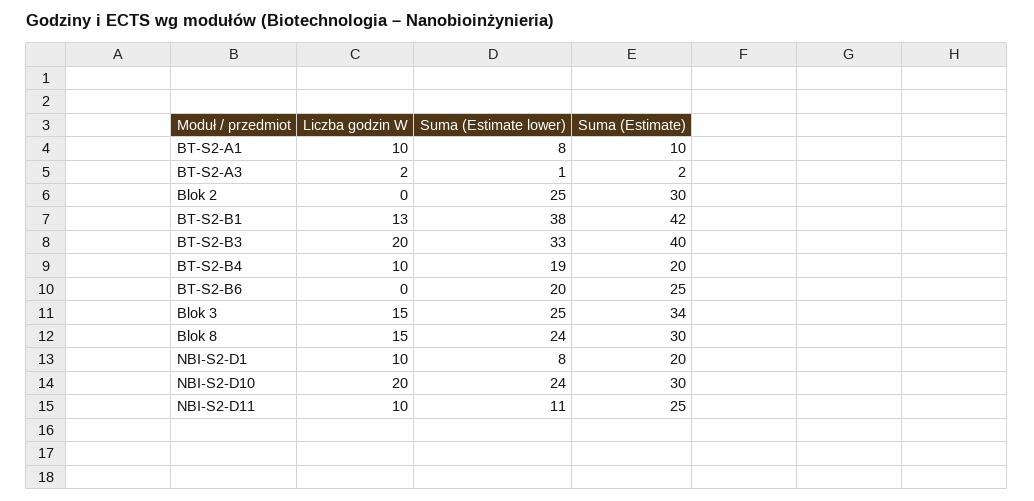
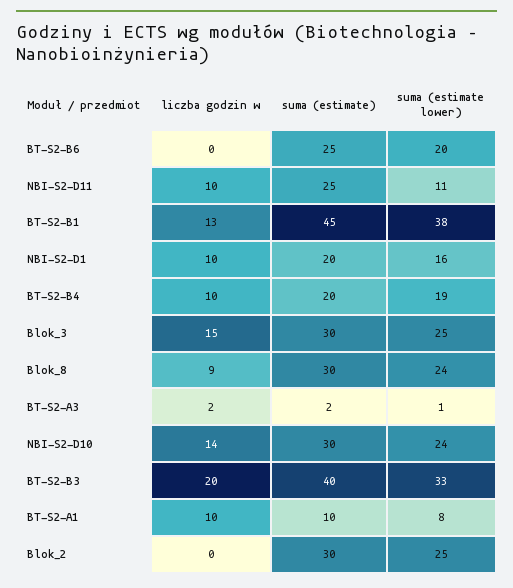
Suma (Estimate), BT-S2-B1: 42 -> 45
Suma (Estimate), Blok 3: 34 -> 30
Liczba godzin W, Blok 8: 15 -> 9
Suma (Estimate lower), NBI-S2-D1: 8 -> 16
Liczba godzin W, NBI-S2-D10: 20 -> 14

